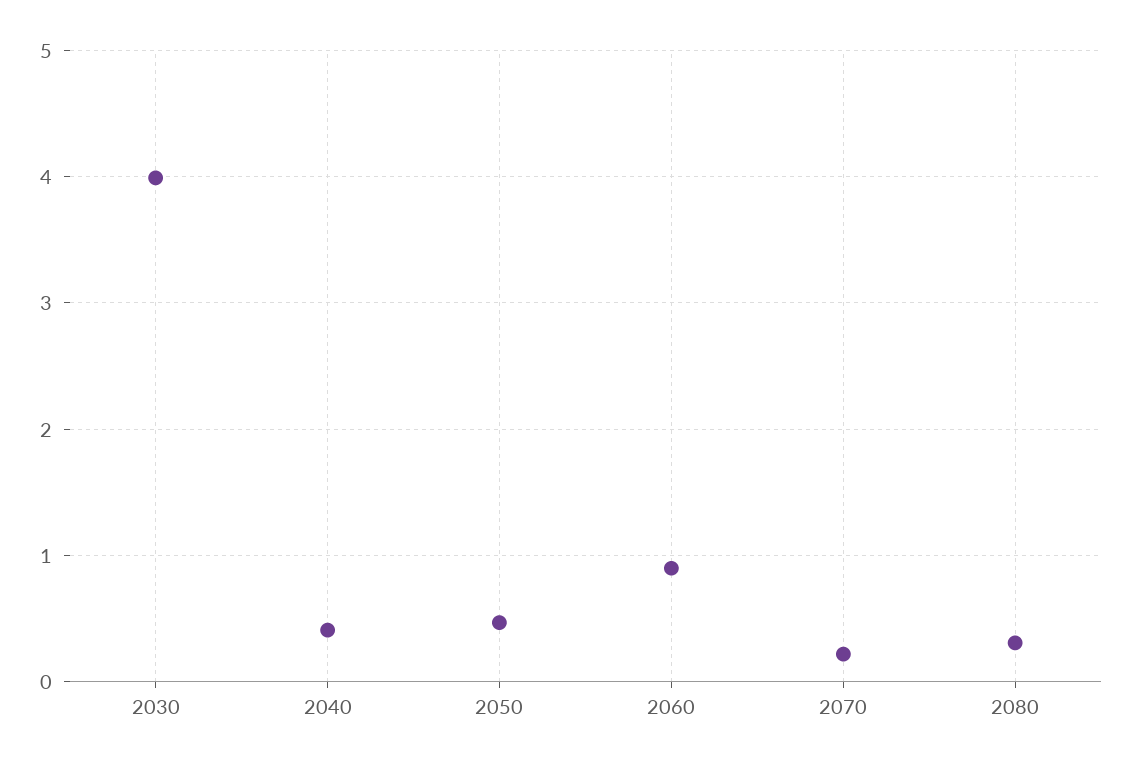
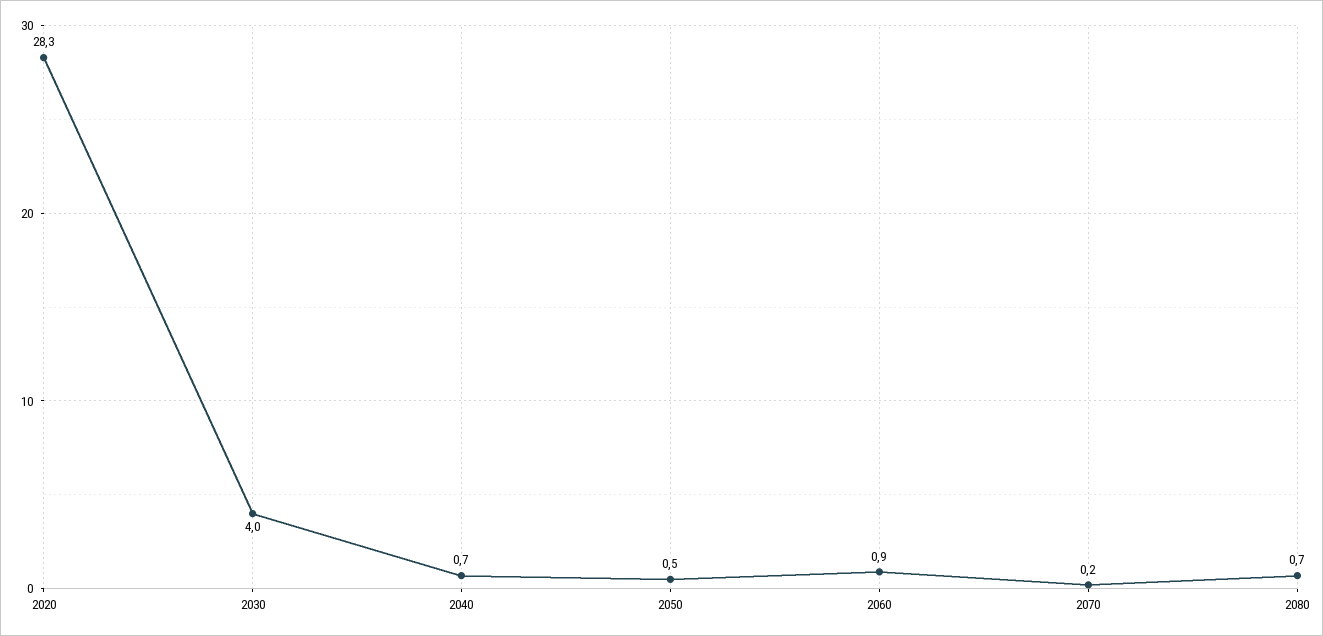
2040: 0.4 -> 0.7
2080: 0.3 -> 0.7
2020: none -> 28.3

